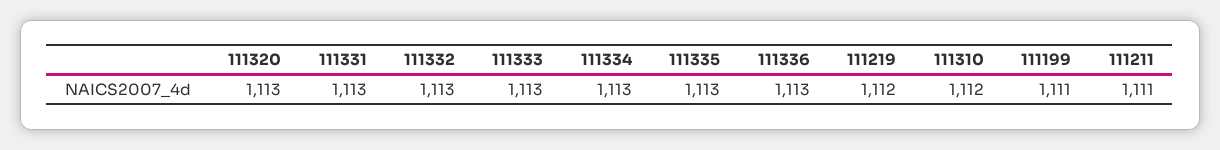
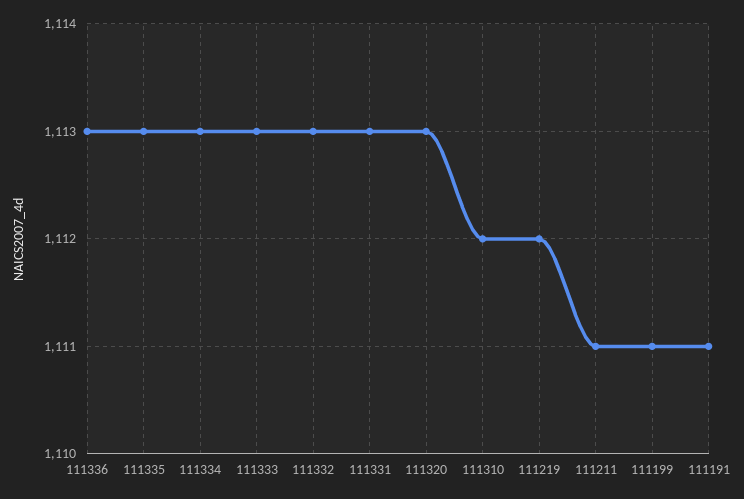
111191: none -> 1111

